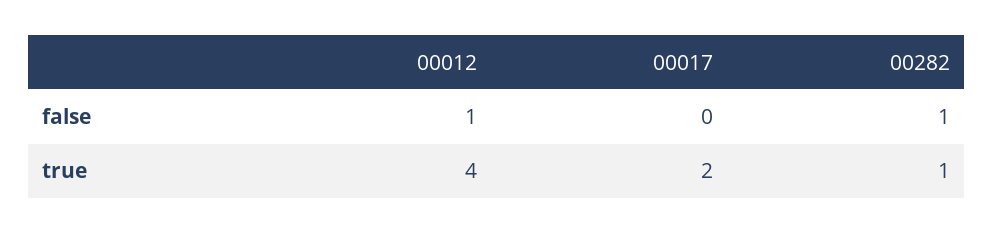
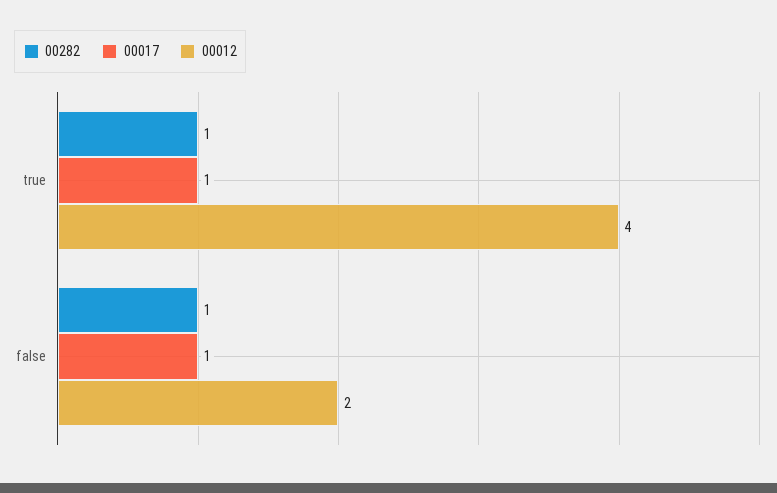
00012, false: 1 -> 2
00017, false: 0 -> 1
00017, true: 2 -> 1

